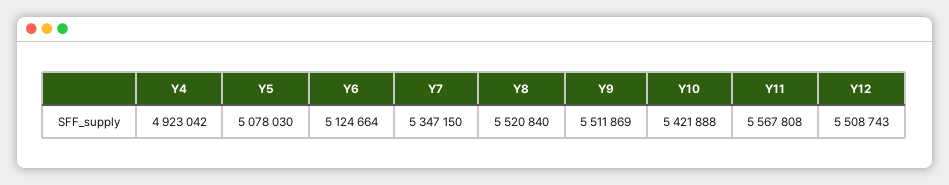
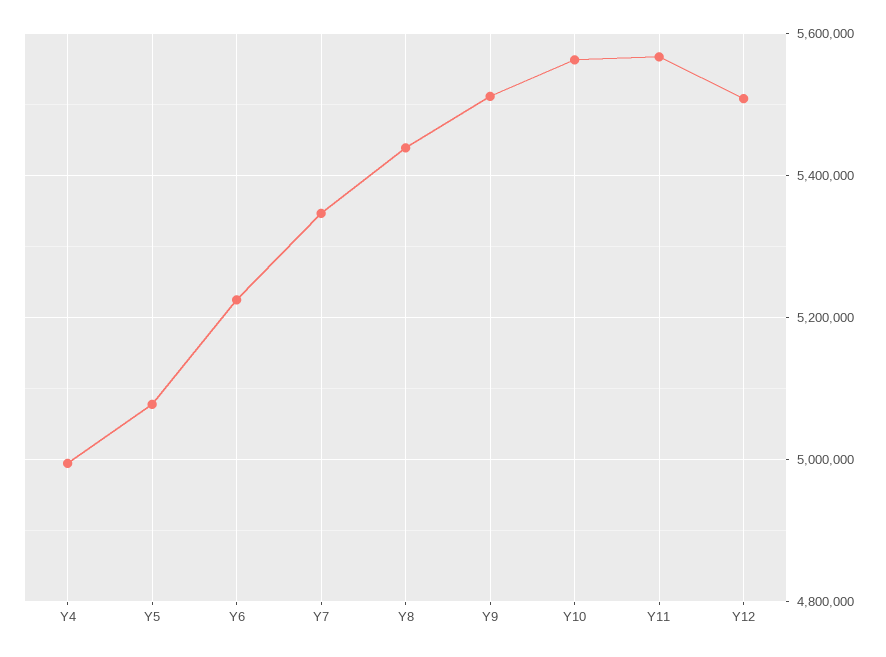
Y4: 4923042 -> 5000000
Y6: 5124664 -> 5220000
Y8: 5520840 -> 5440000
Y10: 5421888 -> 5560000

